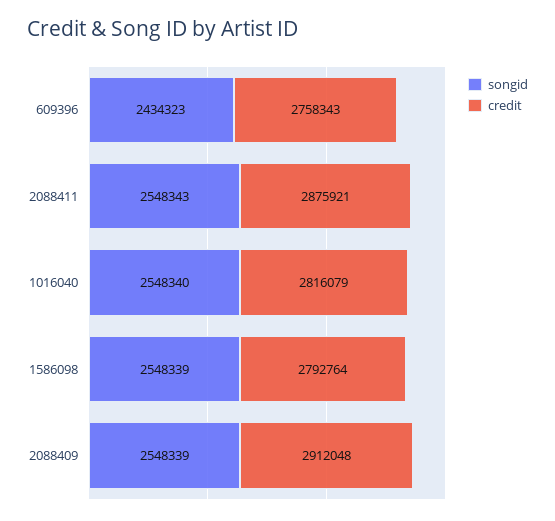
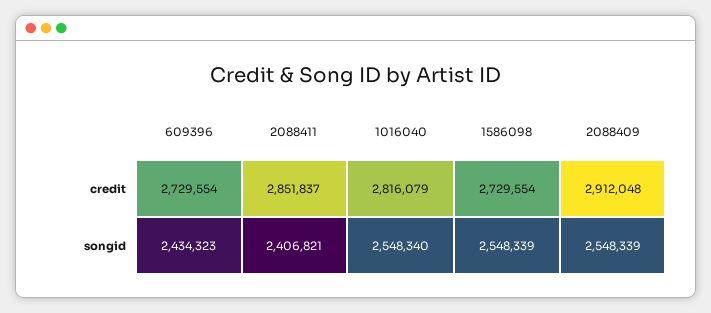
credit, 609396: 2758343 -> 2729554
songid, 2088411: 2548343 -> 2406821
credit, 2088411: 2875921 -> 2851837
credit, 1586098: 2792764 -> 2729554

